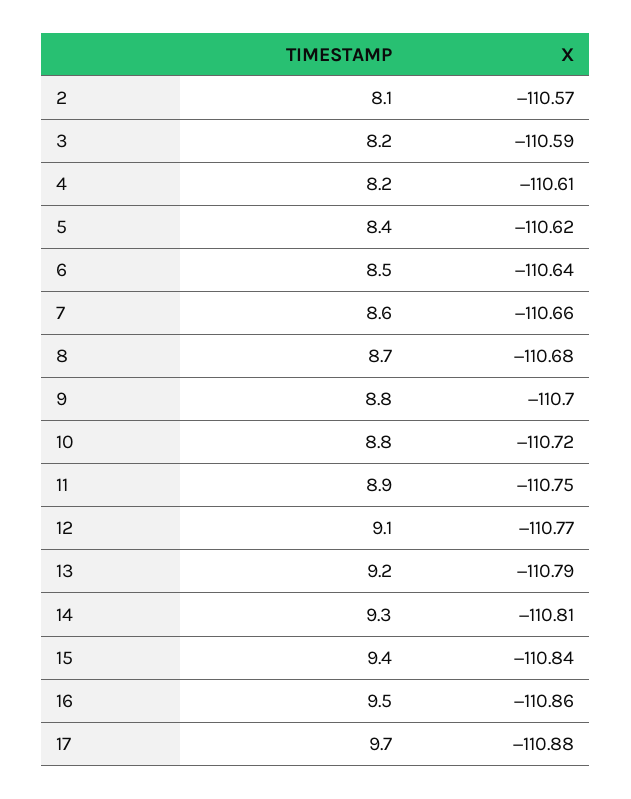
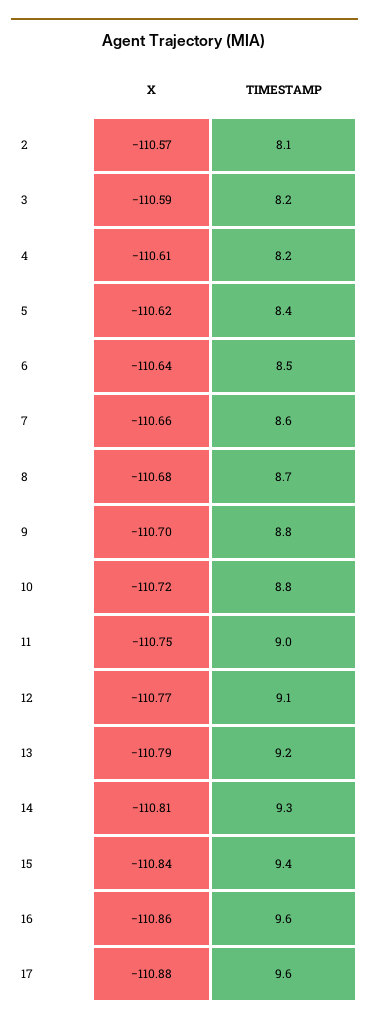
TIMESTAMP, 11: 8.9 -> 9
TIMESTAMP, 16: 9.5 -> 9.6
TIMESTAMP, 17: 9.7 -> 9.6

